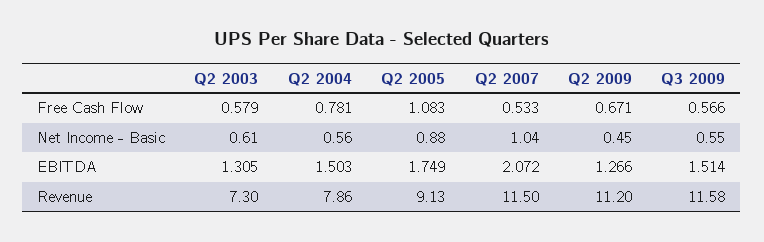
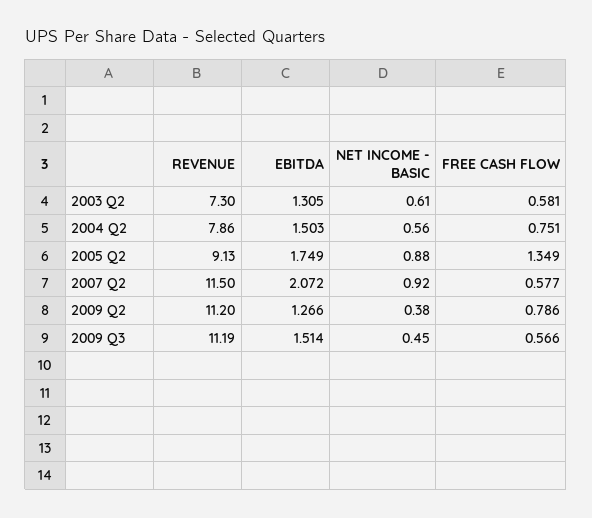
Q2 2003, Free Cash Flow: 0.579 -> 0.581
Q2 2004, Free Cash Flow: 0.781 -> 0.751
Q2 2005, Free Cash Flow: 1.083 -> 1.349
Q2 2007, Free Cash Flow: 0.533 -> 0.577
Q2 2009, Free Cash Flow: 0.671 -> 0.786
Q2 2007, Net Income - Basic: 1.04 -> 0.92
Q2 2009, Net Income - Basic: 0.45 -> 0.38
Q3 2009, Net Income - Basic: 0.55 -> 0.45
Q3 2009, Revenue: 11.58 -> 11.19

